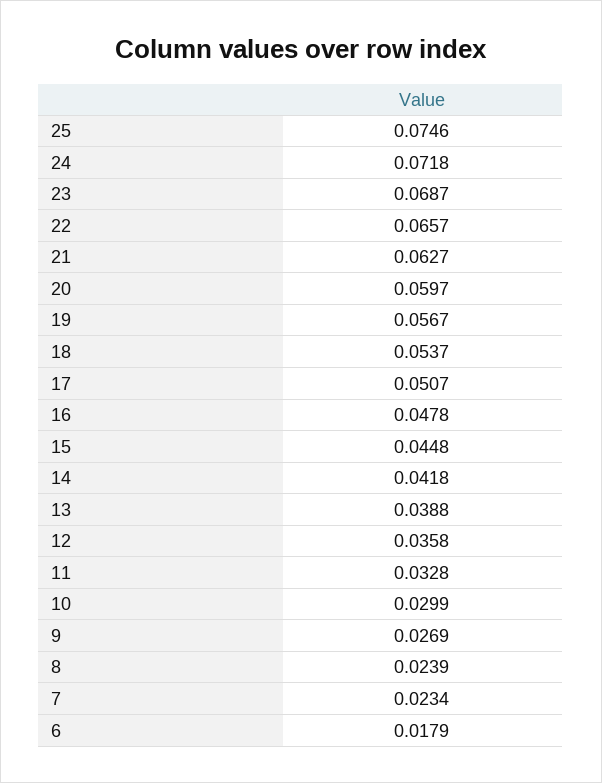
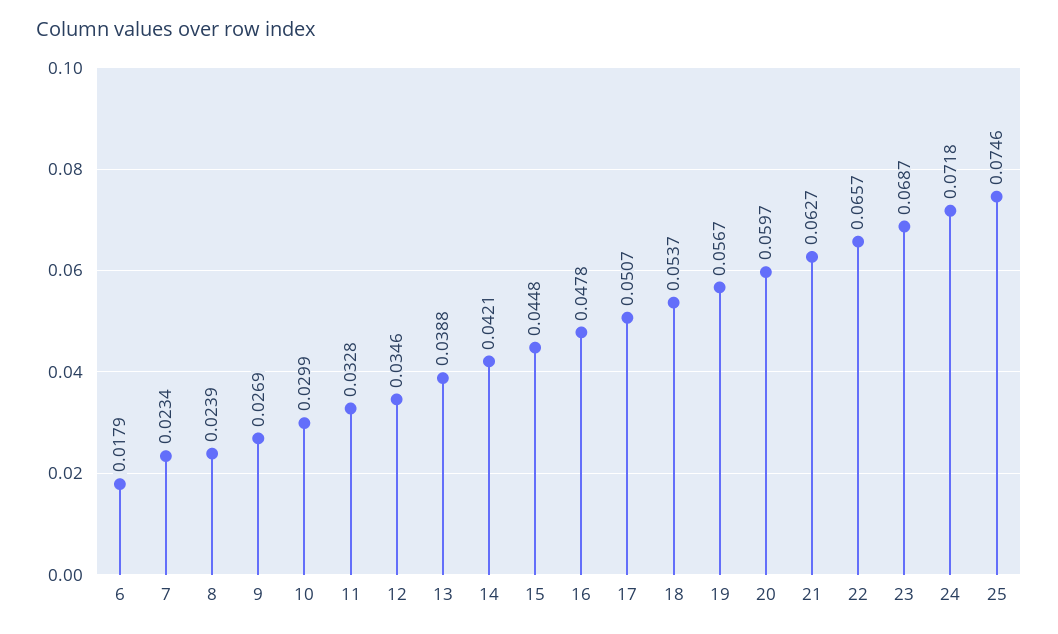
14: 0.0418 -> 0.0421
12: 0.0358 -> 0.0346

